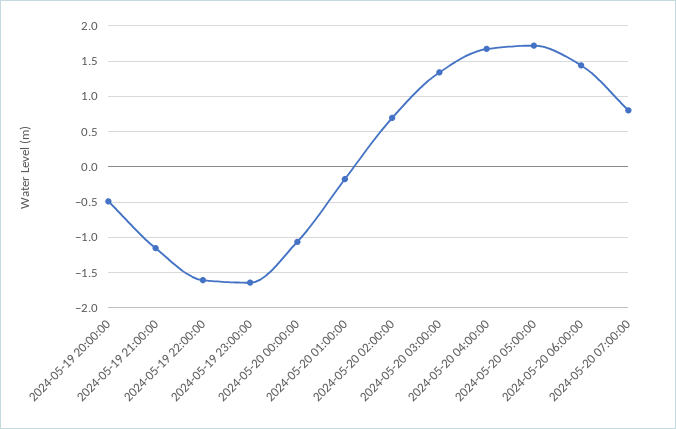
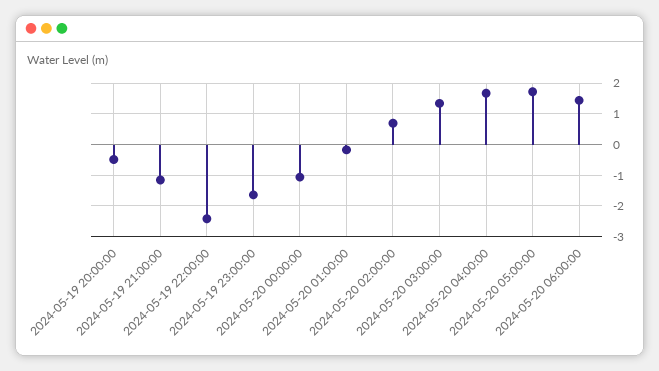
2024-05-19 22:00:00: -1.6 -> -2.4
2024-05-20 07:00:00: 0.8 -> none

